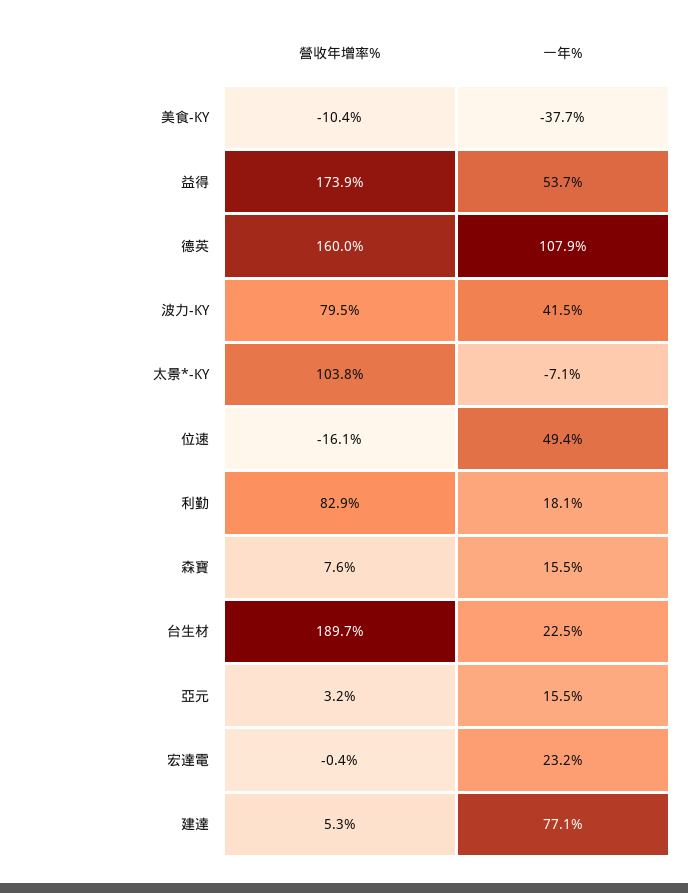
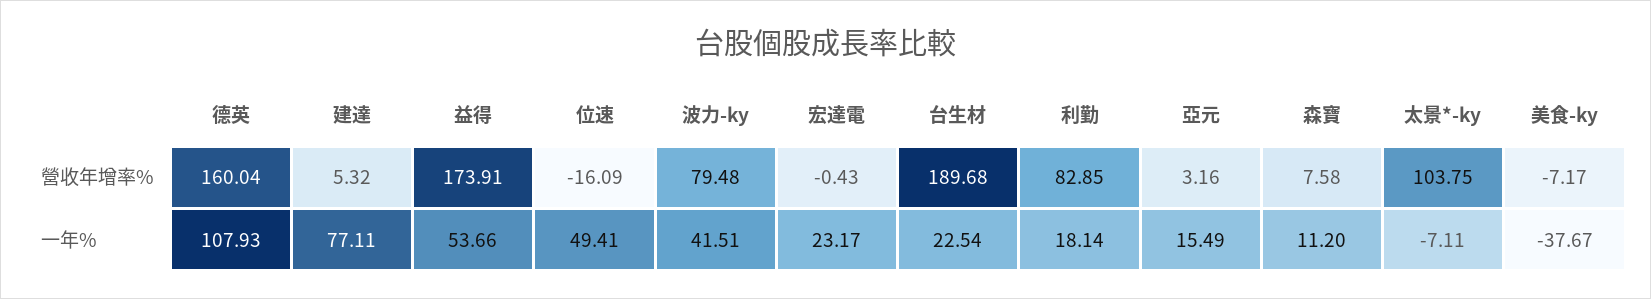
營收年增率%, 美食-KY: -10.4 -> -7.17
一年%, 森寶: 15.5 -> 11.2

